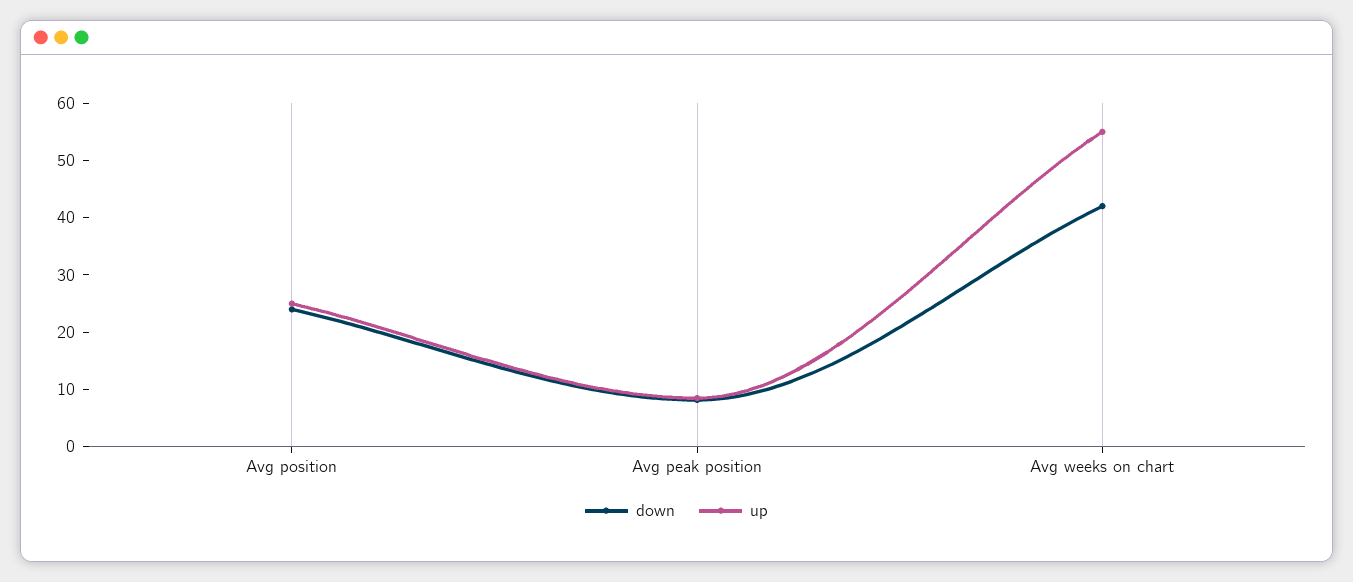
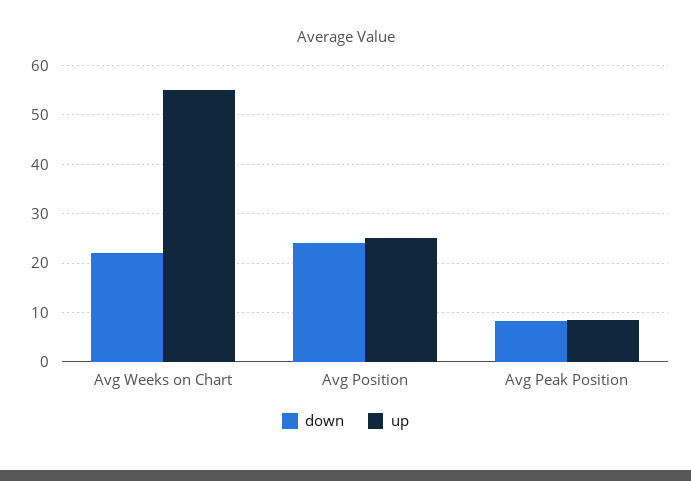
down, Avg weeks on chart: 42 -> 22

